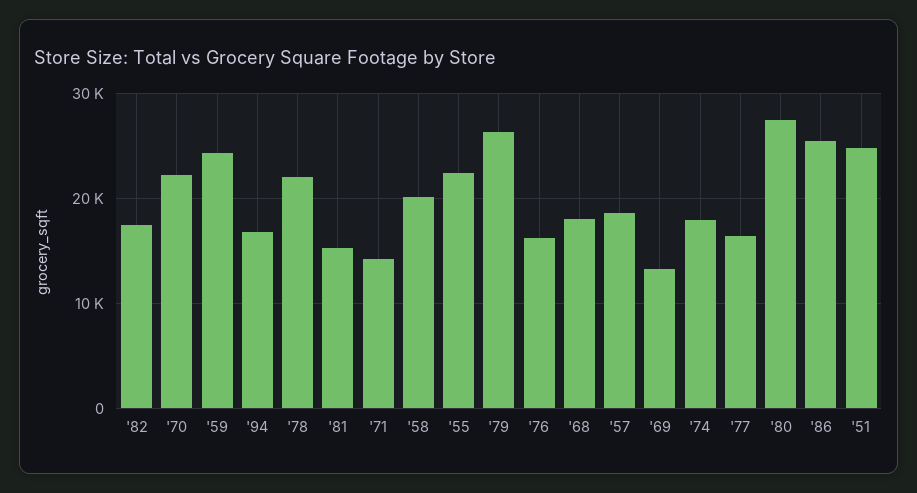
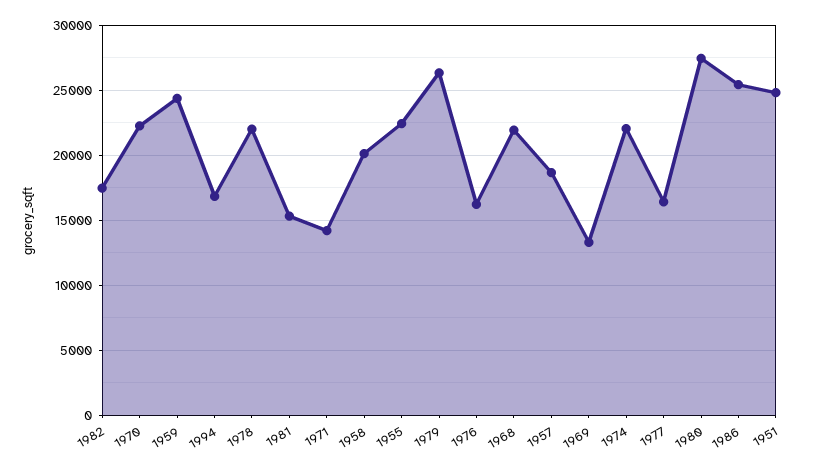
'68: 18000 -> 22000
'74: 18000 -> 22000

